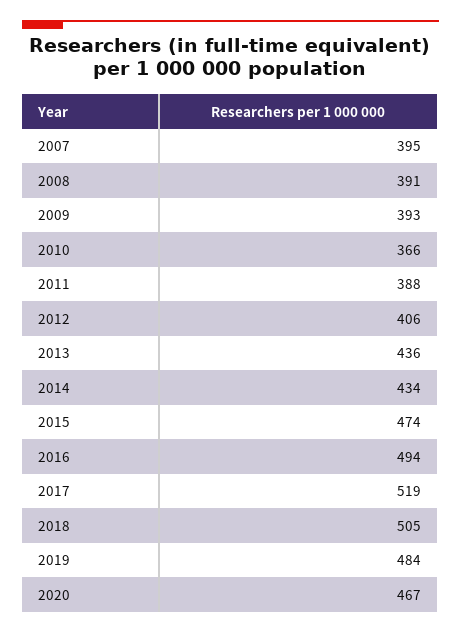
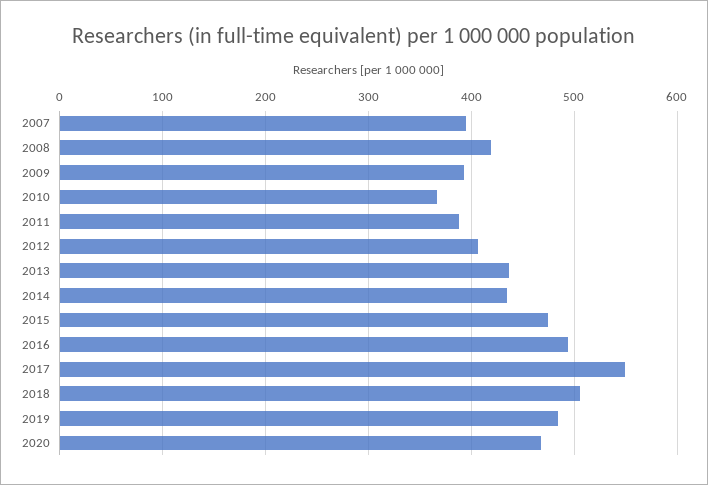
2008: 391 -> 420
2017: 519 -> 550

